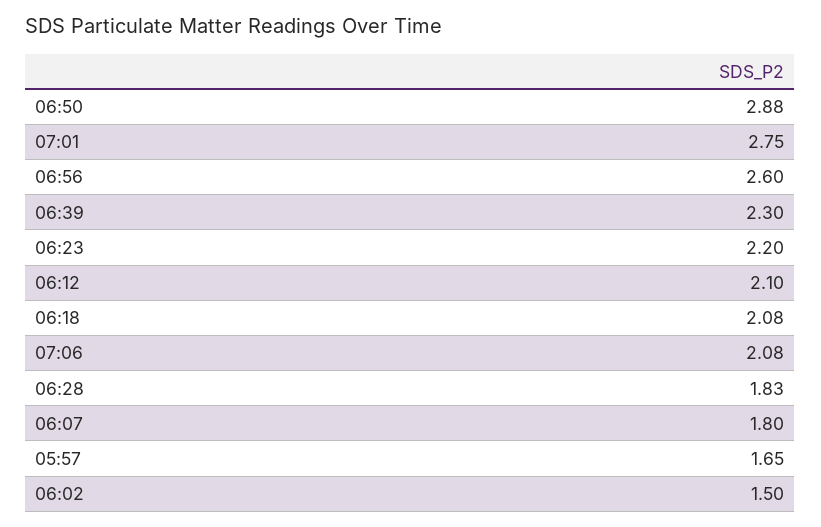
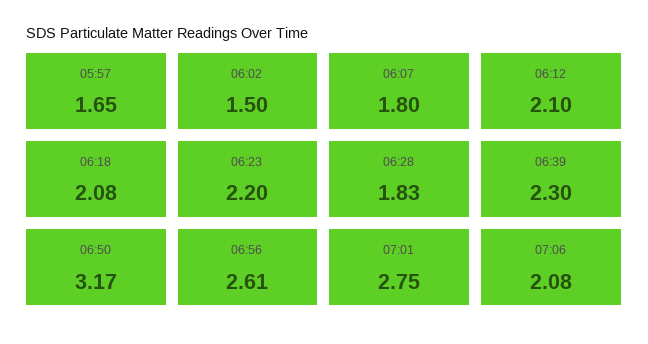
06:50: 2.88 -> 3.17
06:56: 2.6 -> 2.61

